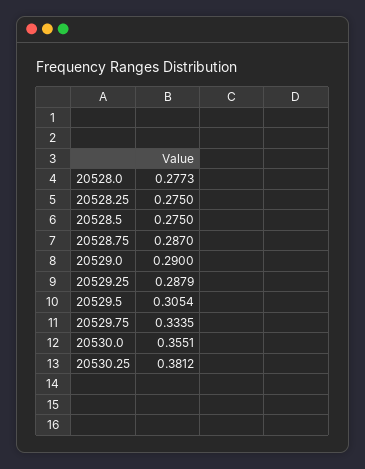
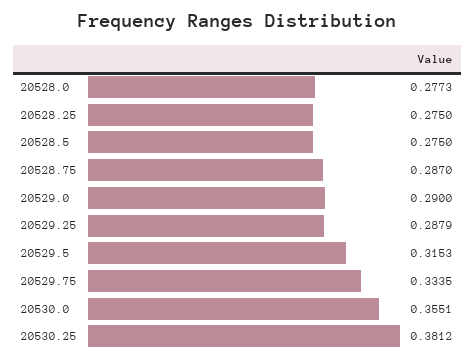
20529.5: 0.3054 -> 0.3153

